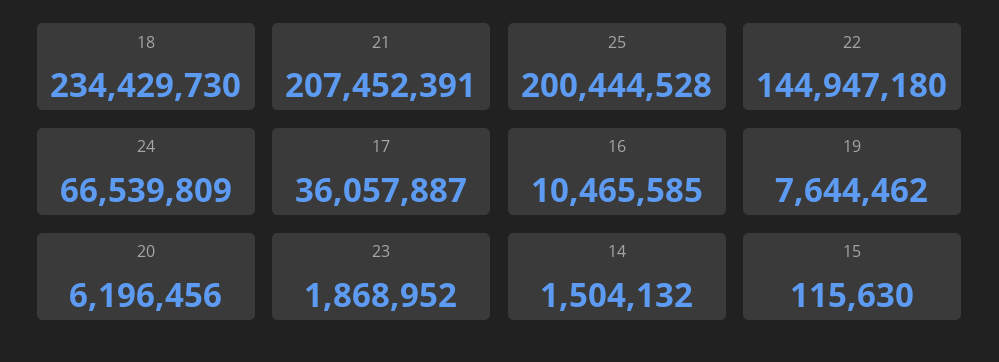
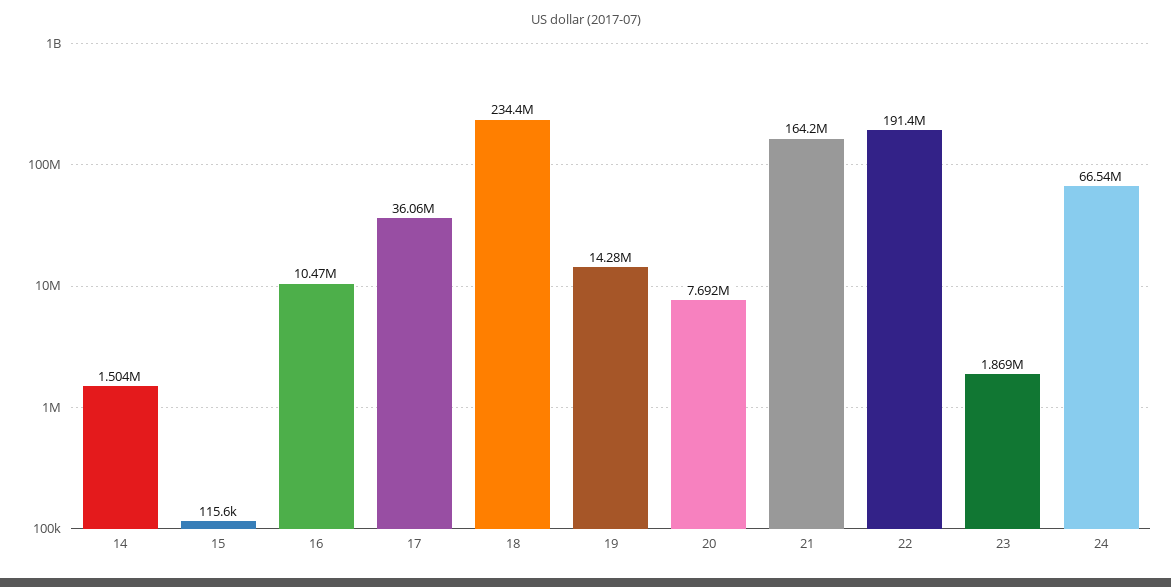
21: 207452391 -> 164200000
25: 200444528 -> none
22: 144947180 -> 191400000
19: 7644462 -> 14280000
20: 6196456 -> 7692000

